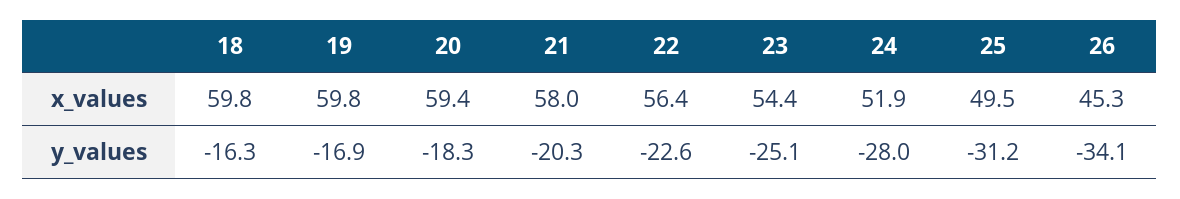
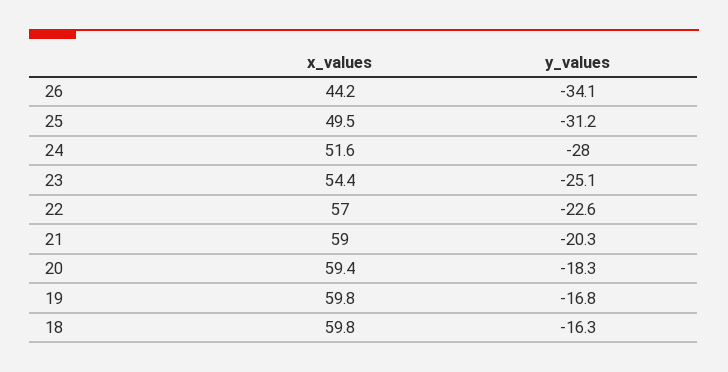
21, x_values: 58 -> 59
22, x_values: 56.4 -> 57
24, x_values: 51.9 -> 51.6
26, x_values: 45.3 -> 44.2
19, y_values: -16.9 -> -16.8

